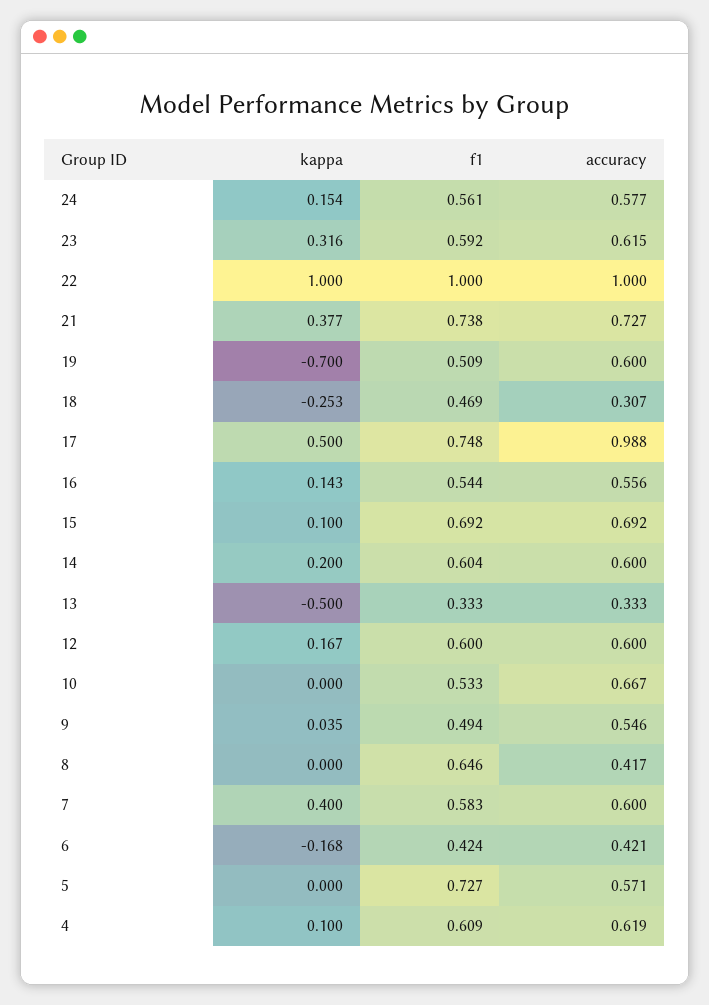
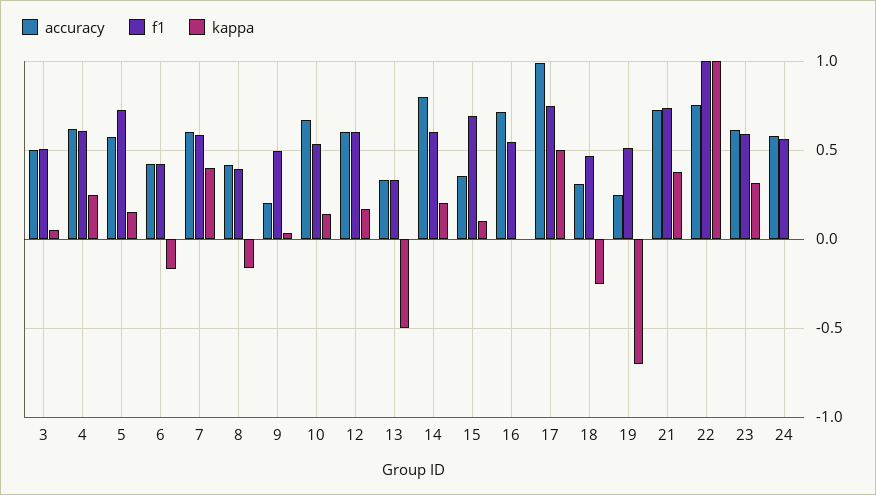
kappa, 24: 0.154 -> 0
accuracy, 22: 1 -> 0.75
accuracy, 19: 0.6 -> 0.25
kappa, 16: 0.143 -> 0
accuracy, 16: 0.556 -> 0.7
accuracy, 15: 0.692 -> 0.35
accuracy, 14: 0.6 -> 0.8
kappa, 10: 0 -> 0.15
accuracy, 9: 0.546 -> 0.2
kappa, 8: 0 -> -0.15
f1, 8: 0.646 -> 0.4
kappa, 5: 0 -> 0.15
kappa, 4: 0.1 -> 0.25
accuracy, 3: none -> 0.5
f1, 3: none -> 0.5
kappa, 3: none -> 0.05

